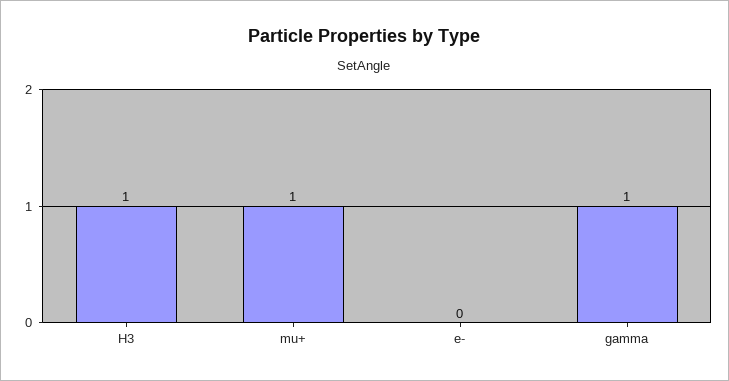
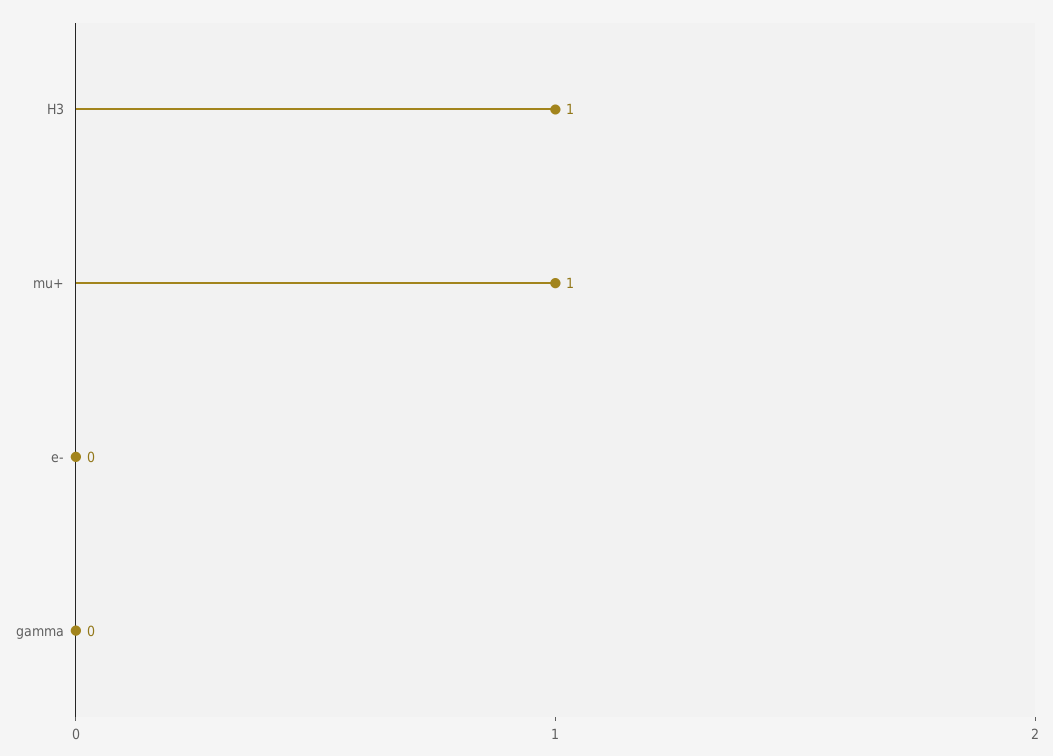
gamma: 1 -> 0

